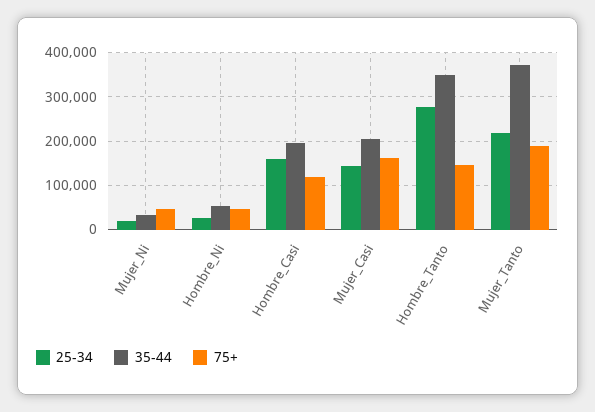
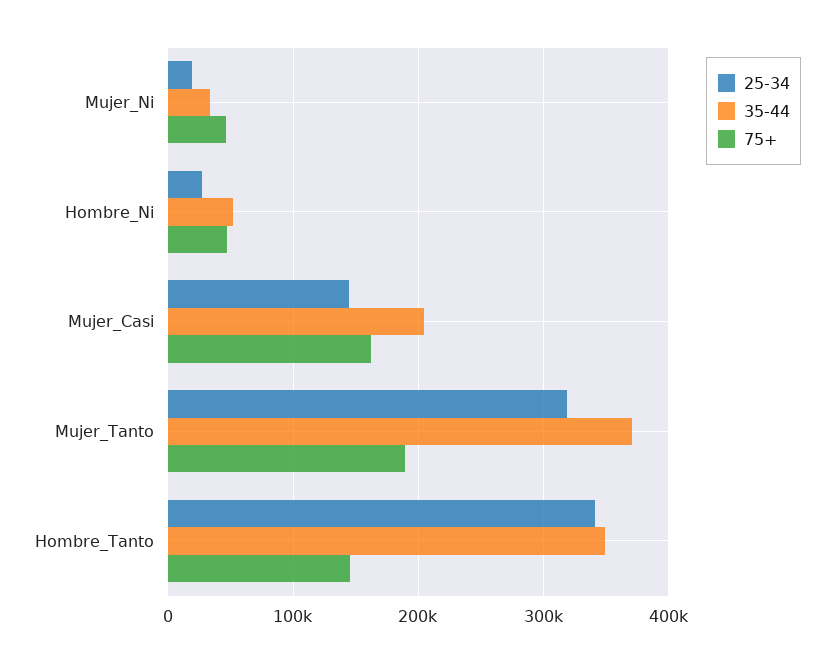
25-34, Hombre_Casi: 160000 -> none
35-44, Hombre_Casi: 200000 -> none
75+, Hombre_Casi: 120000 -> none
25-34, Hombre_Tanto: 280000 -> 340000
25-34, Mujer_Tanto: 220000 -> 320000

